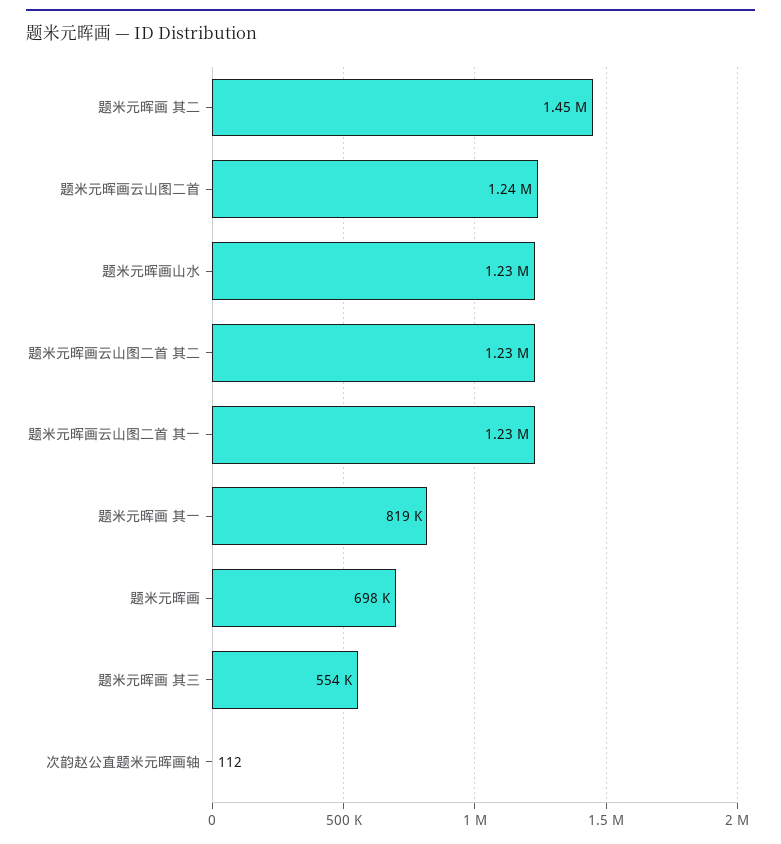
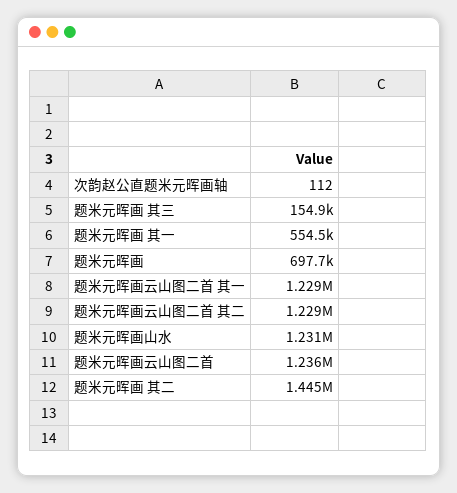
题米元晖画 其一: 819000 -> 554500
题米元晖画 其三: 554000 -> 154900

